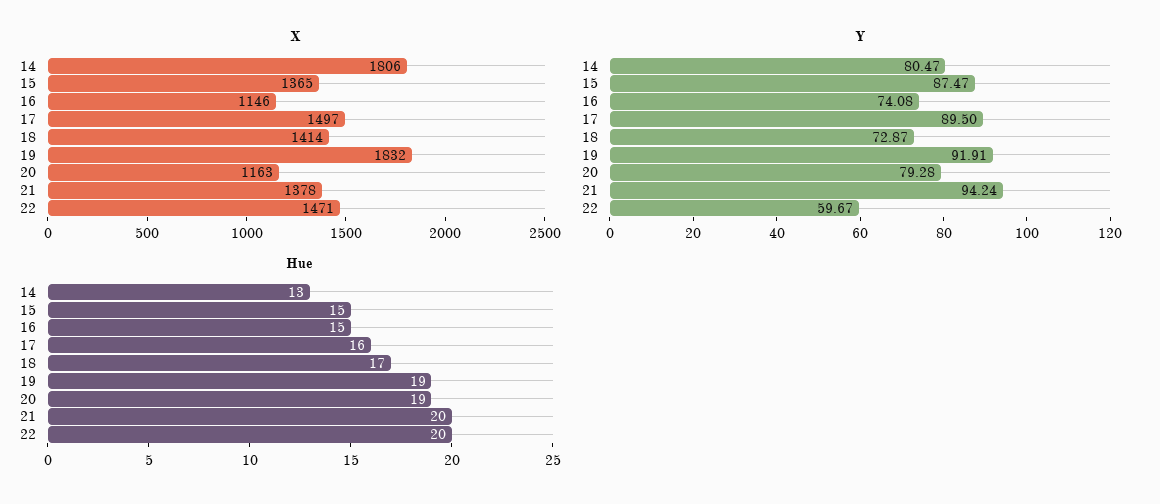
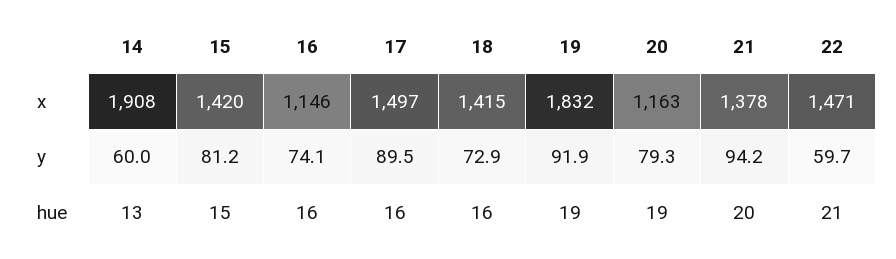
X, 14: 1806 -> 1908
X, 15: 1365 -> 1420
X, 18: 1414 -> 1415
Y, 14: 80.47 -> 60
Y, 15: 87.47 -> 81.2
Hue, 16: 15 -> 16
Hue, 18: 17 -> 16
Hue, 22: 20 -> 21

